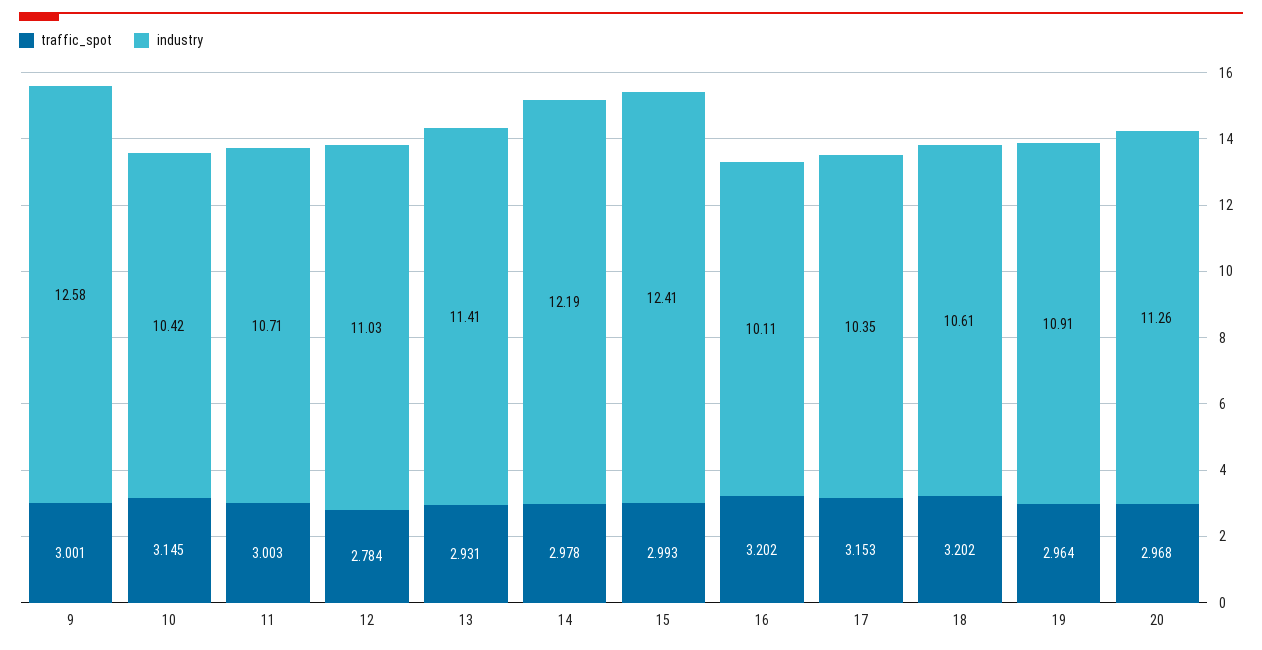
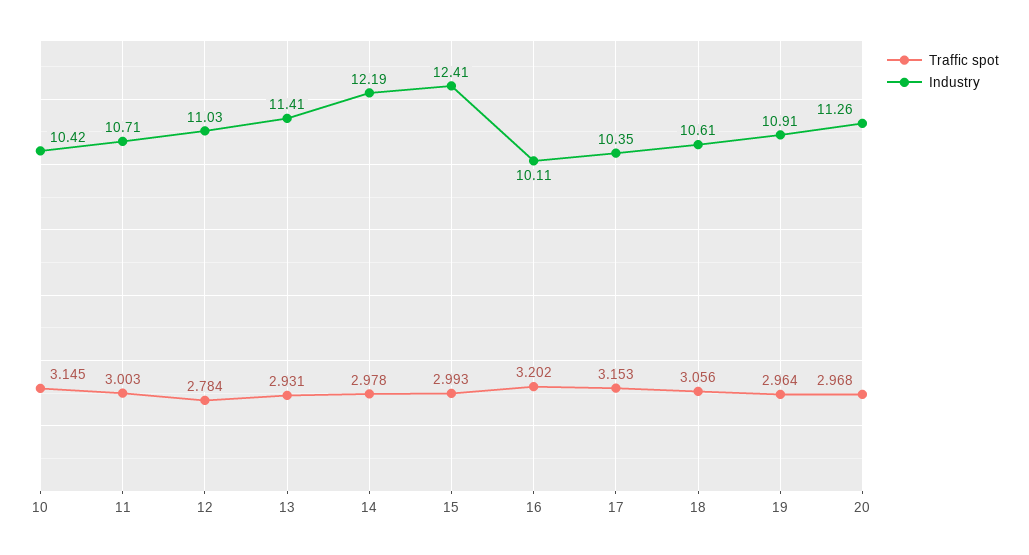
traffic_spot, 9: 3.001 -> none
industry, 9: 12.58 -> none
traffic_spot, 18: 3.202 -> 3.056

